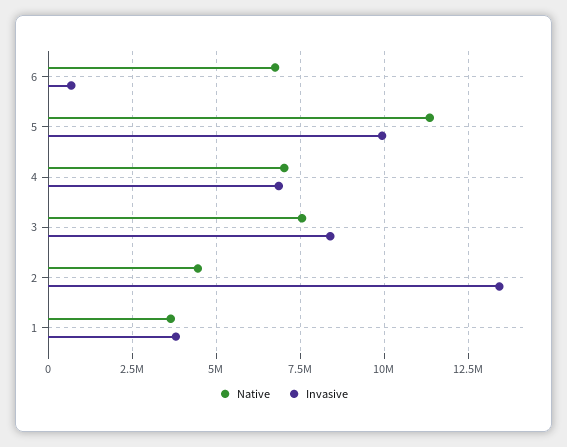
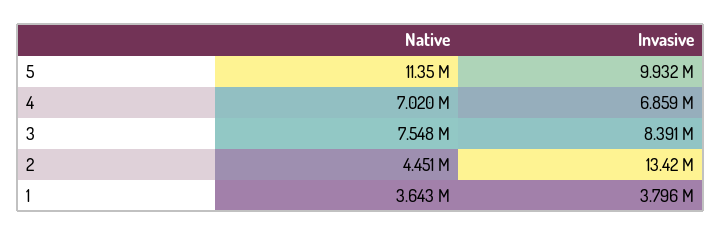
Native, 6: 6750000 -> none
Invasive, 6: 750000 -> none

